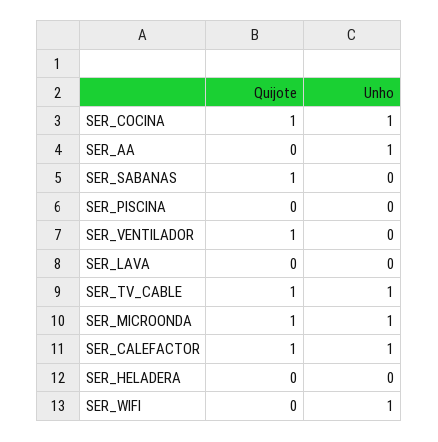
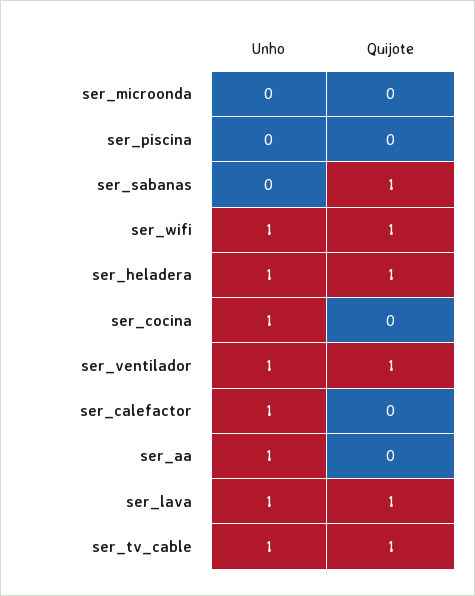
Quijote, SER_COCINA: 1 -> 0
Unho, SER_VENTILADOR: 0 -> 1
Quijote, SER_LAVA: 0 -> 1
Unho, SER_LAVA: 0 -> 1
Quijote, SER_MICROONDA: 1 -> 0
Unho, SER_MICROONDA: 1 -> 0
Quijote, SER_CALEFACTOR: 1 -> 0
Quijote, SER_HELADERA: 0 -> 1
Unho, SER_HELADERA: 0 -> 1
Quijote, SER_WIFI: 0 -> 1

